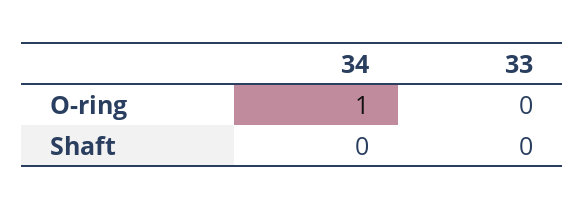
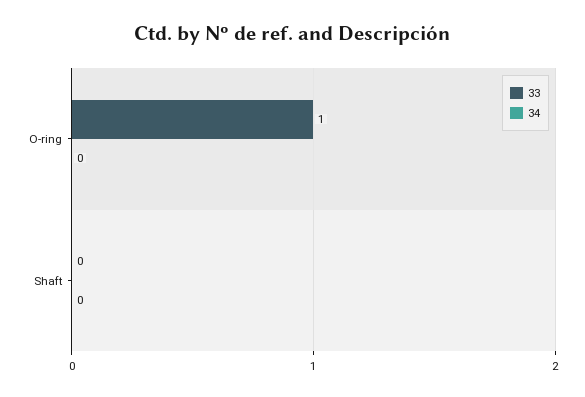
34, O-ring: 1 -> 0
33, O-ring: 0 -> 1

